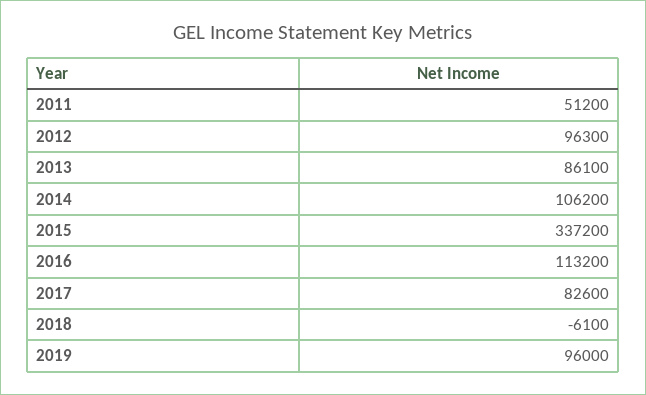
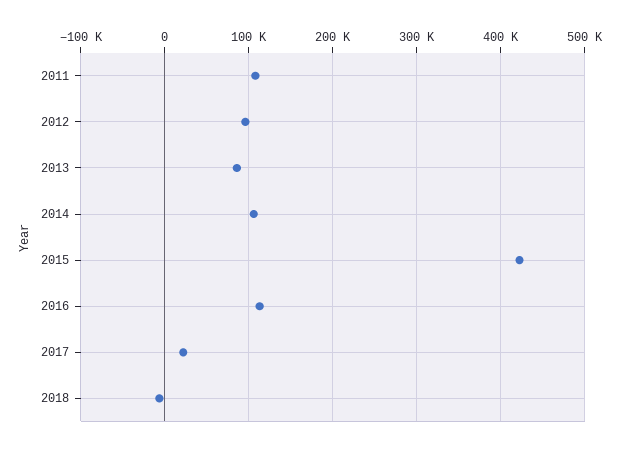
2011: 51200 -> 110000
2015: 337200 -> 420000
2017: 82600 -> 20000
2019: 96000 -> none

